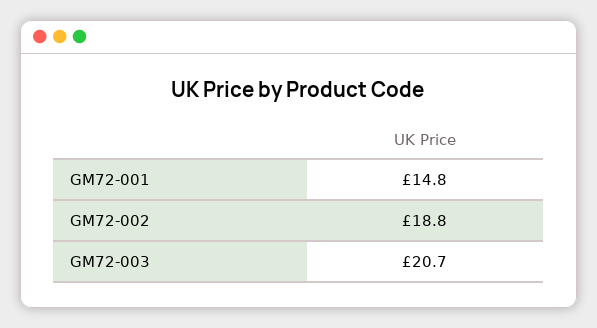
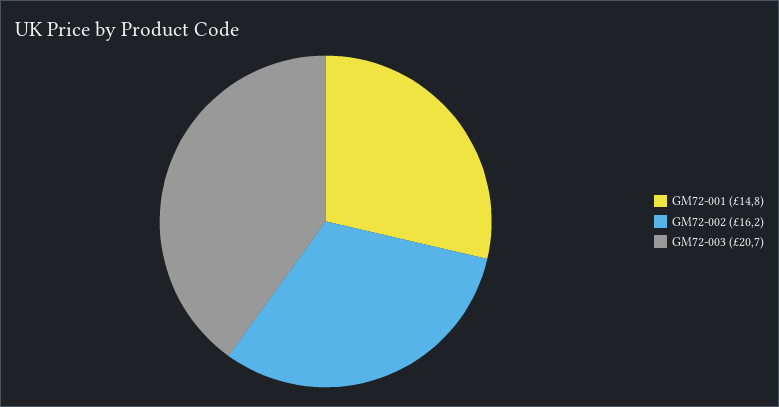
GM72-002: 18.8 -> 16.2

